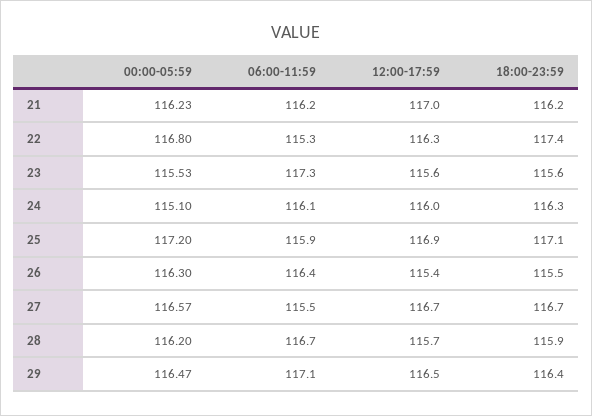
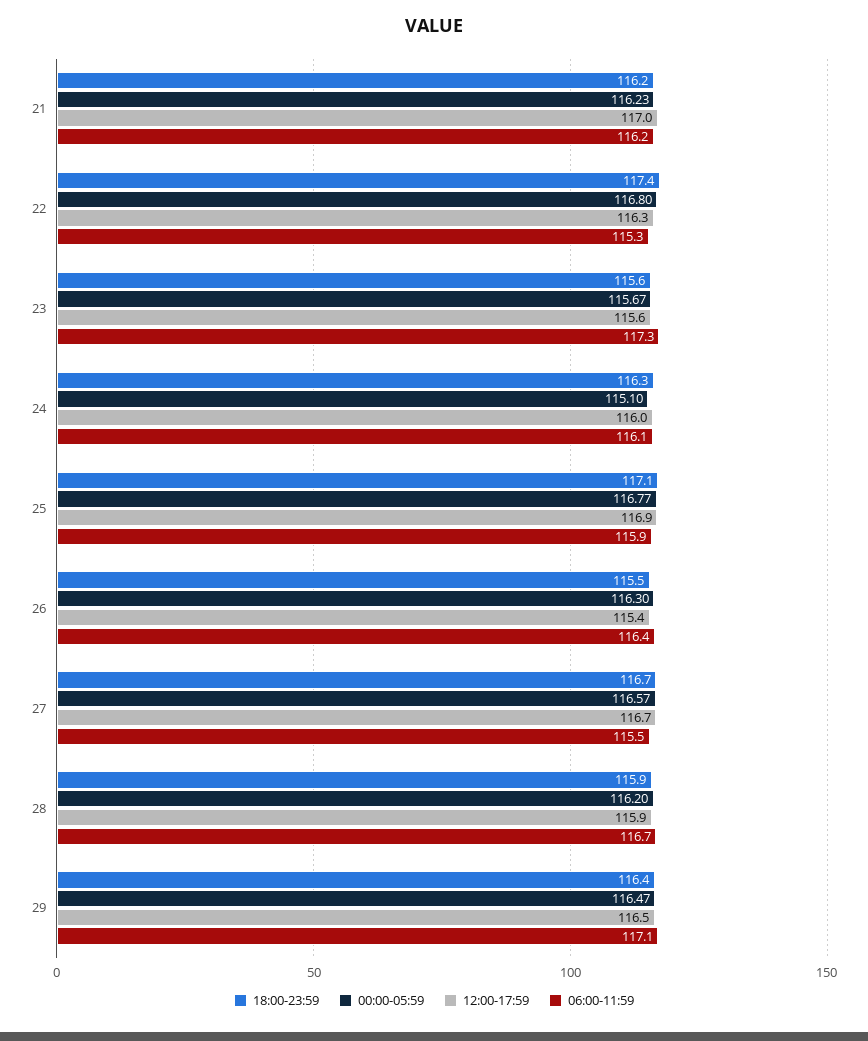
00:00-05:59, 23: 115.53 -> 115.67
00:00-05:59, 25: 117.2 -> 116.77
12:00-17:59, 28: 115.7 -> 115.9

